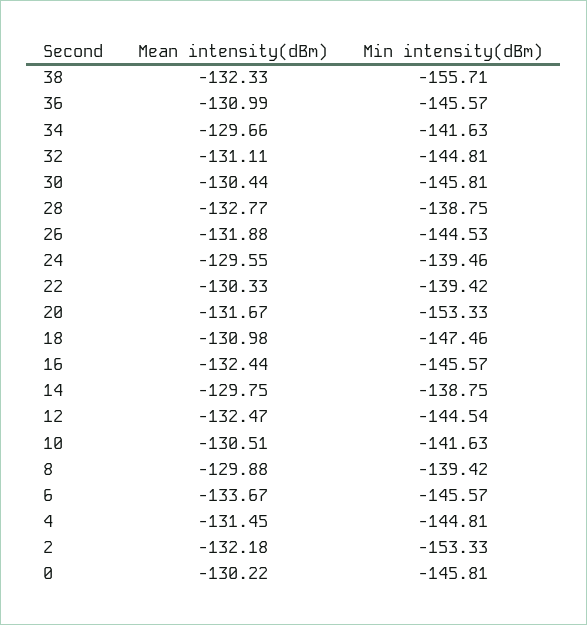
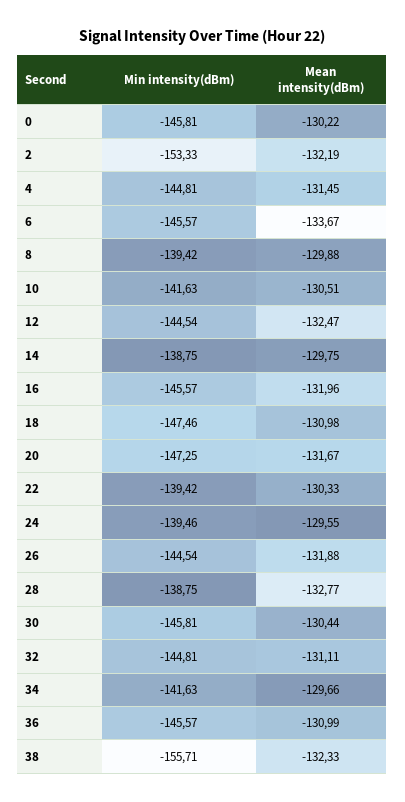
Min intensity(dBm), 26: -144.53 -> -144.54
Min intensity(dBm), 20: -153.33 -> -147.25
Mean intensity(dBm), 16: -132.44 -> -131.96
Mean intensity(dBm), 2: -132.18 -> -132.19

